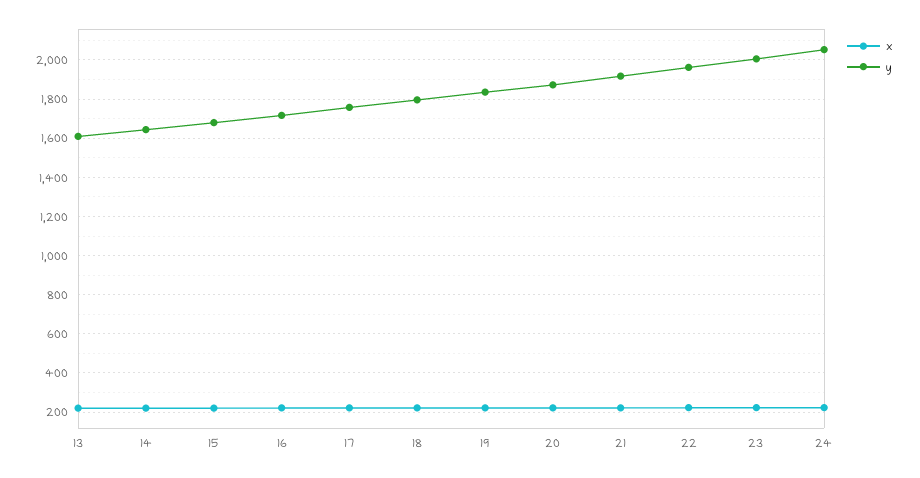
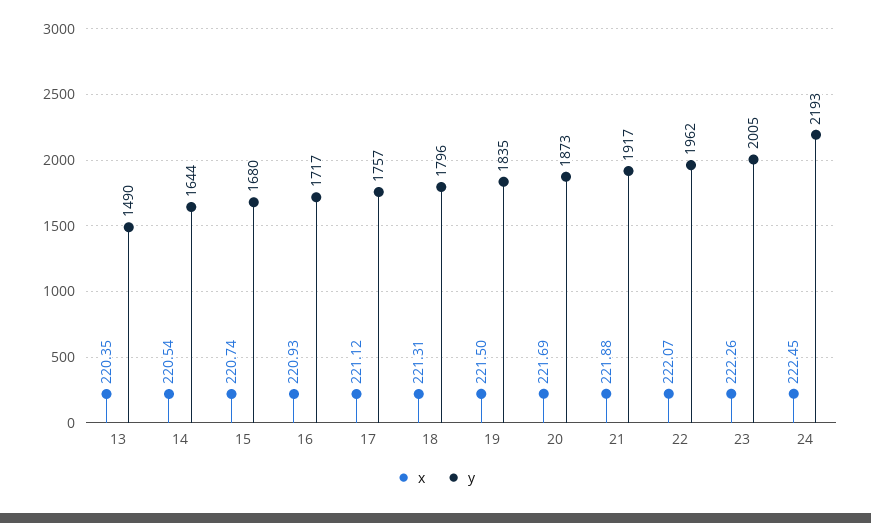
y, 13: 1600 -> 1490
y, 24: 2050 -> 2193

